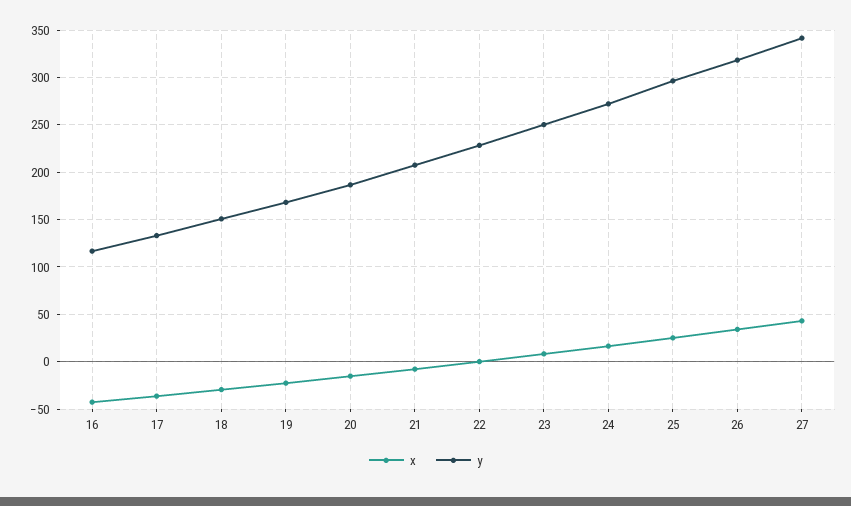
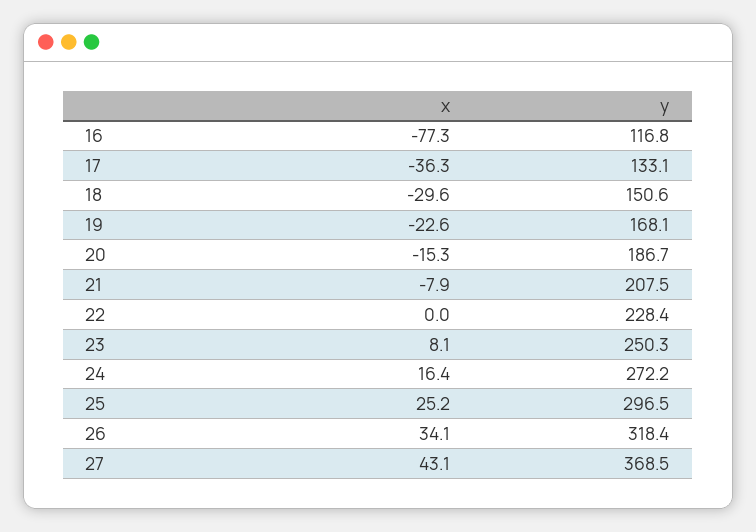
x, 16: -40 -> -77.3
y, 27: 340 -> 368.5

